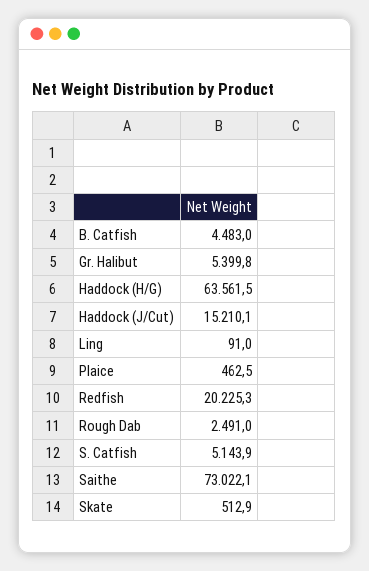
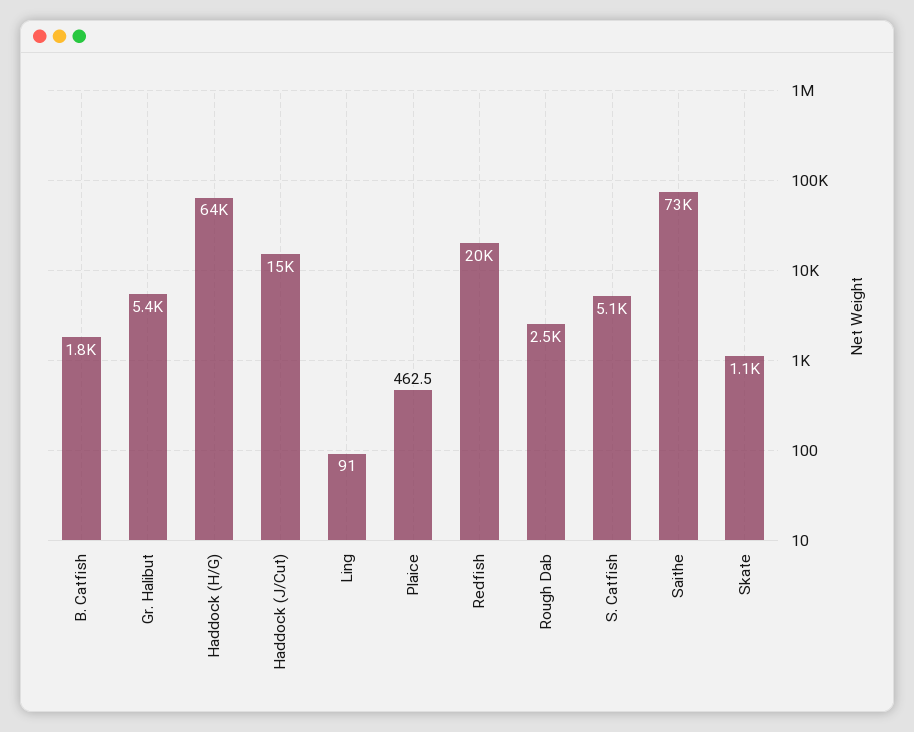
B. Catfish: 4483 -> 1800
Skate: 512.9 -> 1100

